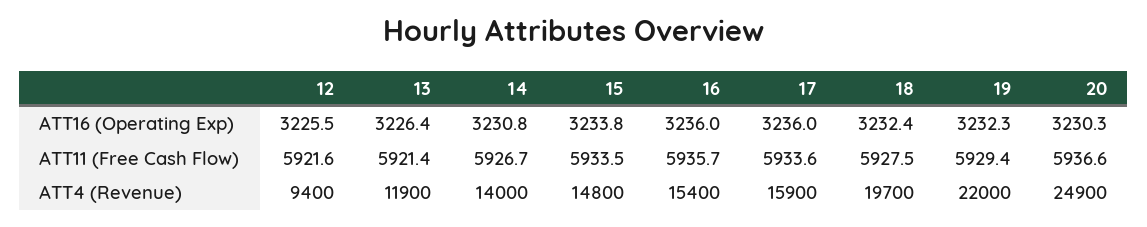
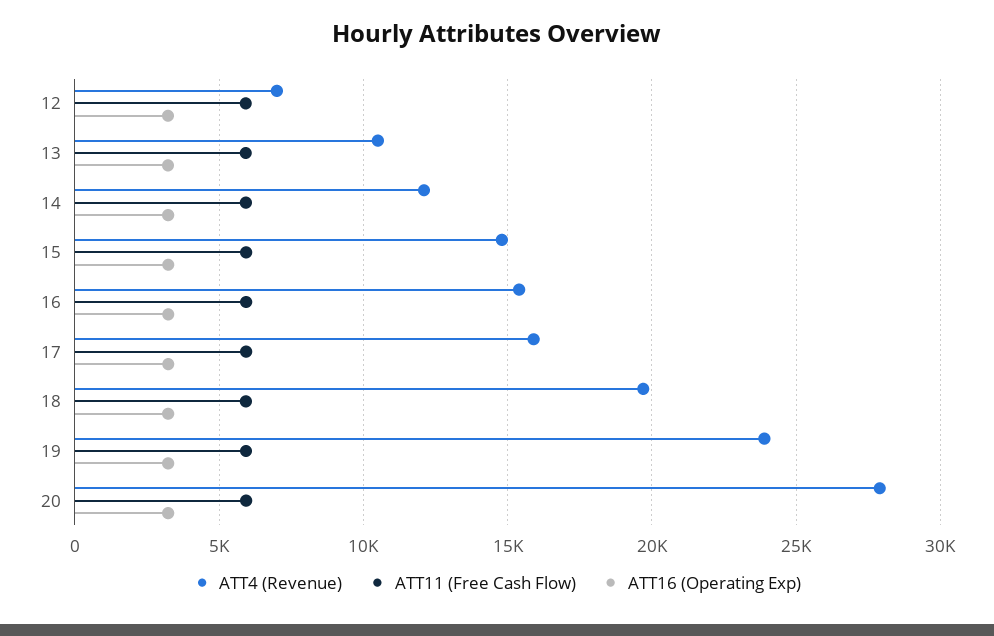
ATT4 (Revenue), 12: 9400 -> 7000
ATT4 (Revenue), 13: 11900 -> 10500
ATT4 (Revenue), 14: 14000 -> 12000
ATT4 (Revenue), 19: 22000 -> 24000
ATT4 (Revenue), 20: 24900 -> 28000

